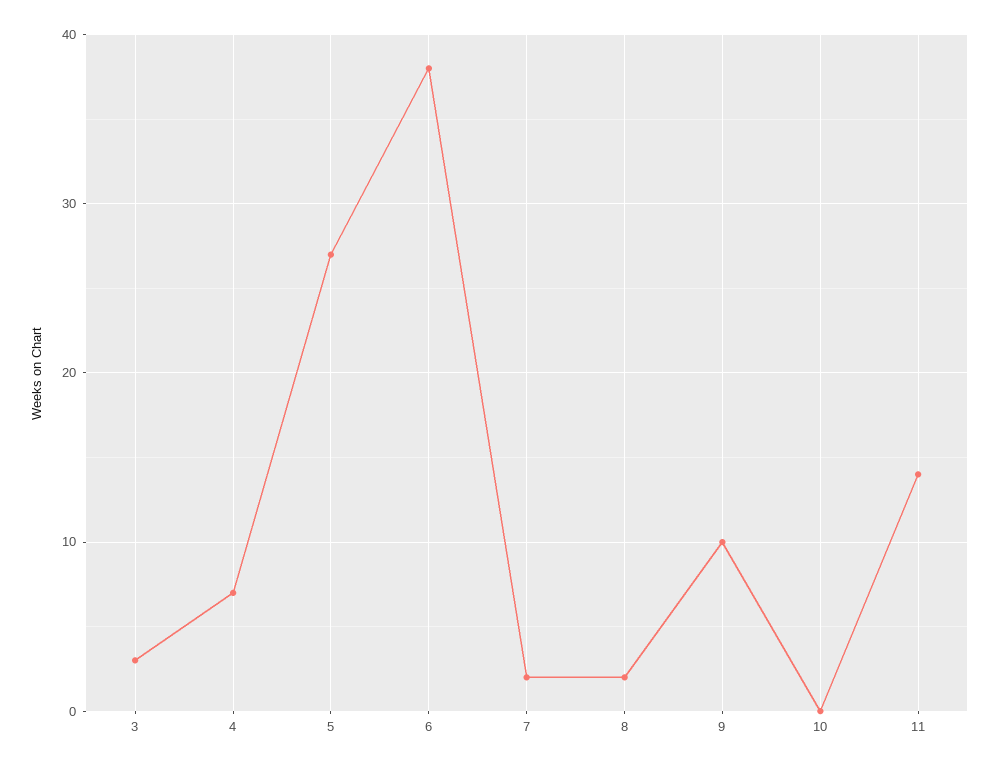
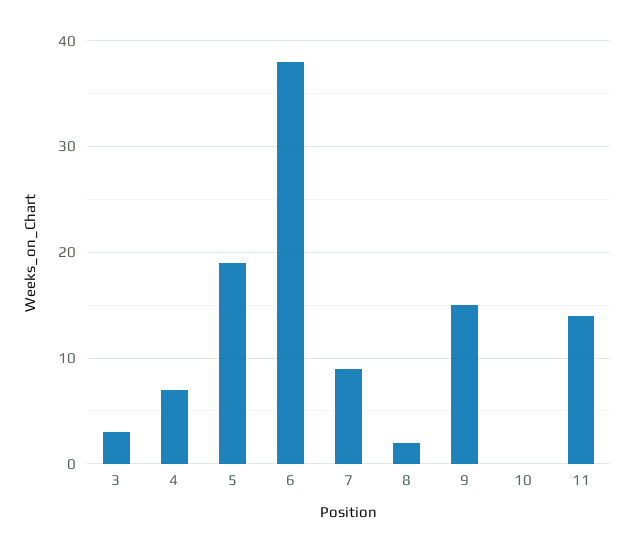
5: 27 -> 19
7: 2 -> 9
9: 10 -> 15

